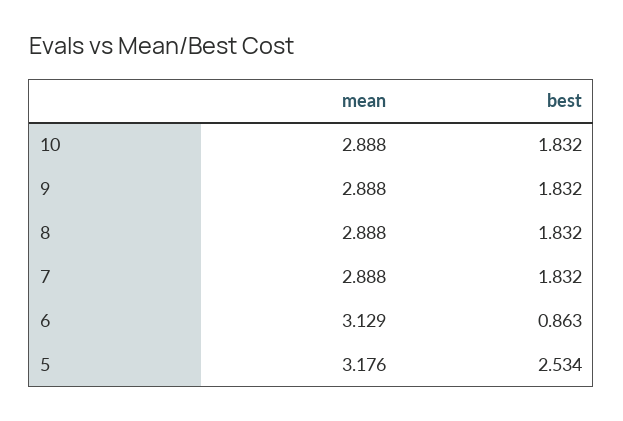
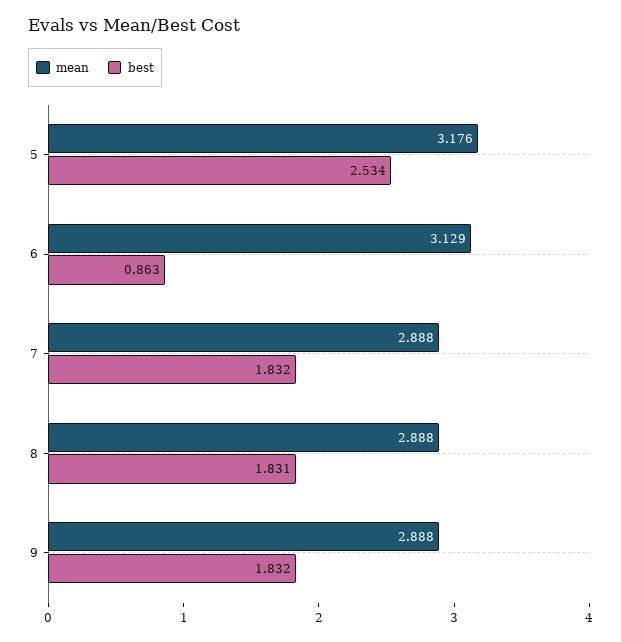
mean, 10: 2.888 -> none
best, 10: 1.832 -> none
best, 8: 1.832 -> 1.831

